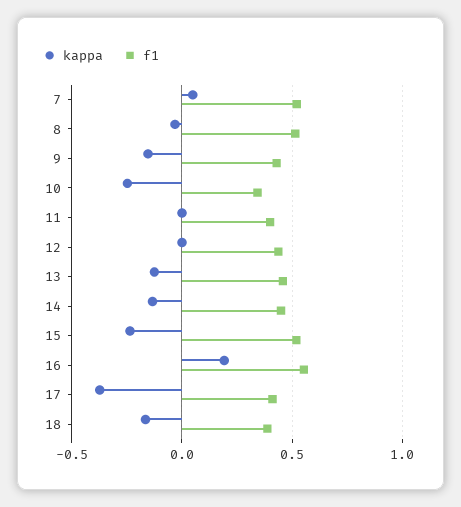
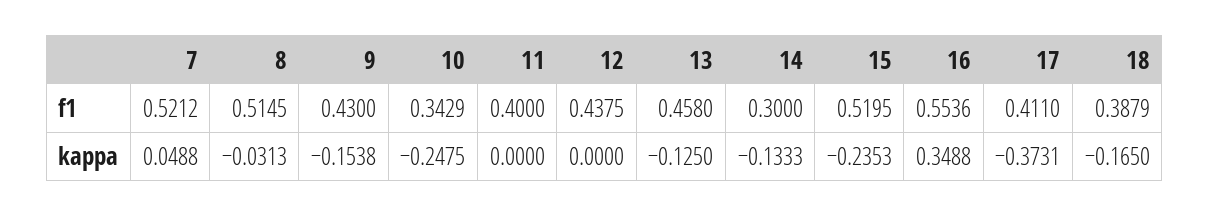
f1, 14: 0.45 -> 0.3
kappa, 16: 0.2 -> 0.3488

